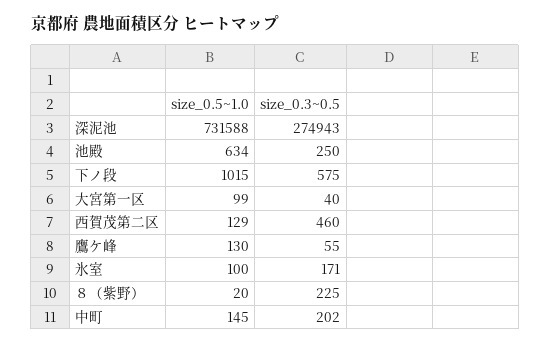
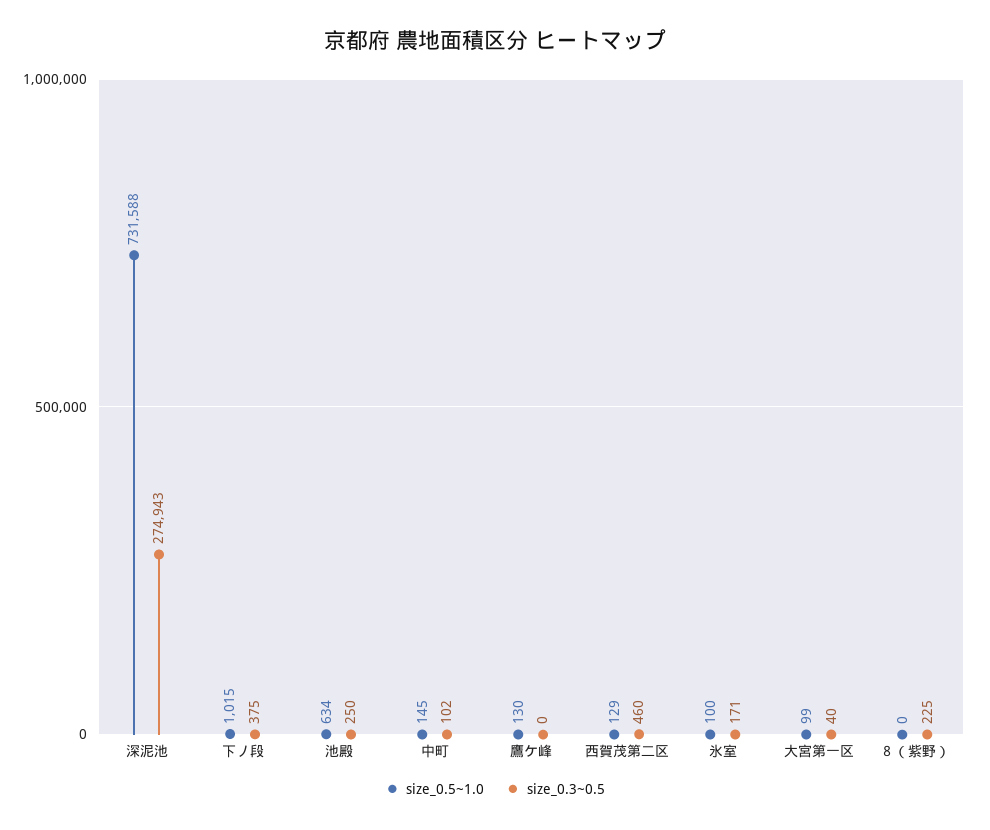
size_0.3~0.5, 下ノ段: 575 -> 375
size_0.3~0.5, 鷹ケ峰: 55 -> 0
size_0.5~1.0, ８（紫野）: 20 -> 0
size_0.3~0.5, 中町: 202 -> 102

